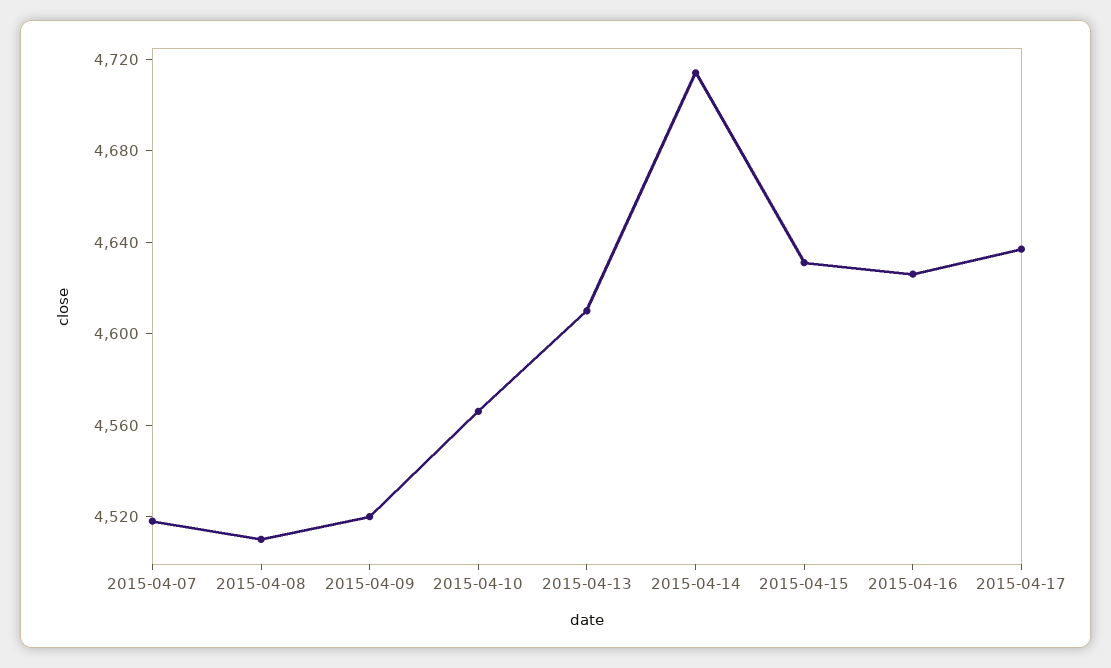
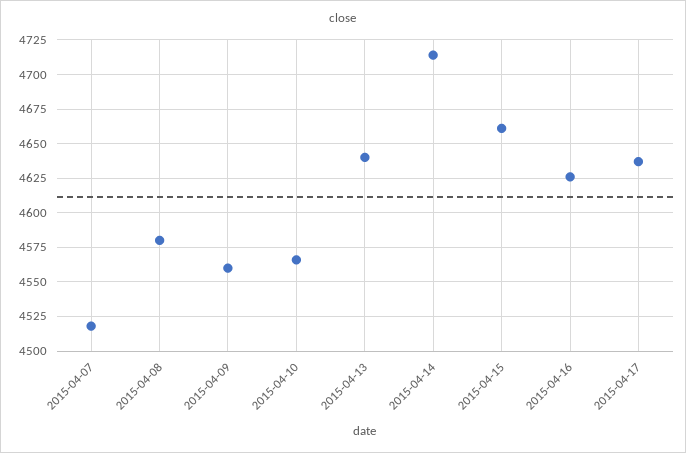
2015-04-08: 4510 -> 4580
2015-04-09: 4520 -> 4560
2015-04-13: 4610 -> 4640
2015-04-15: 4630 -> 4660

